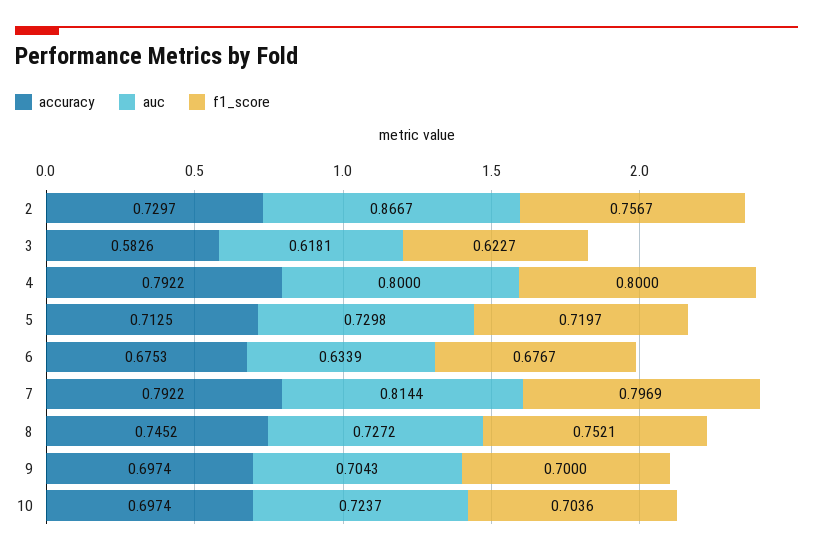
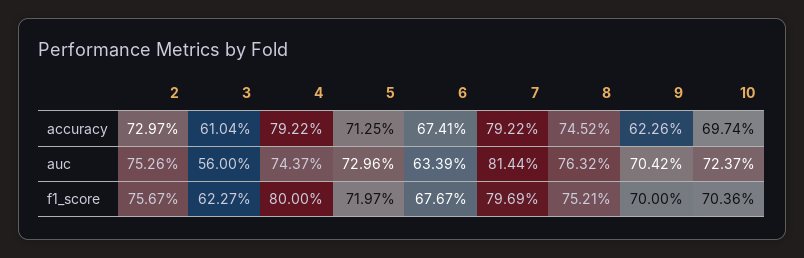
auc, 2: 0.8667 -> 0.7526
accuracy, 3: 0.5826 -> 0.6104
auc, 3: 0.6181 -> 0.56
auc, 4: 0.8 -> 0.7437
auc, 5: 0.7298 -> 0.7296
accuracy, 6: 0.6753 -> 0.6741
auc, 8: 0.7272 -> 0.7632
accuracy, 9: 0.6974 -> 0.6226
auc, 9: 0.7043 -> 0.7042

